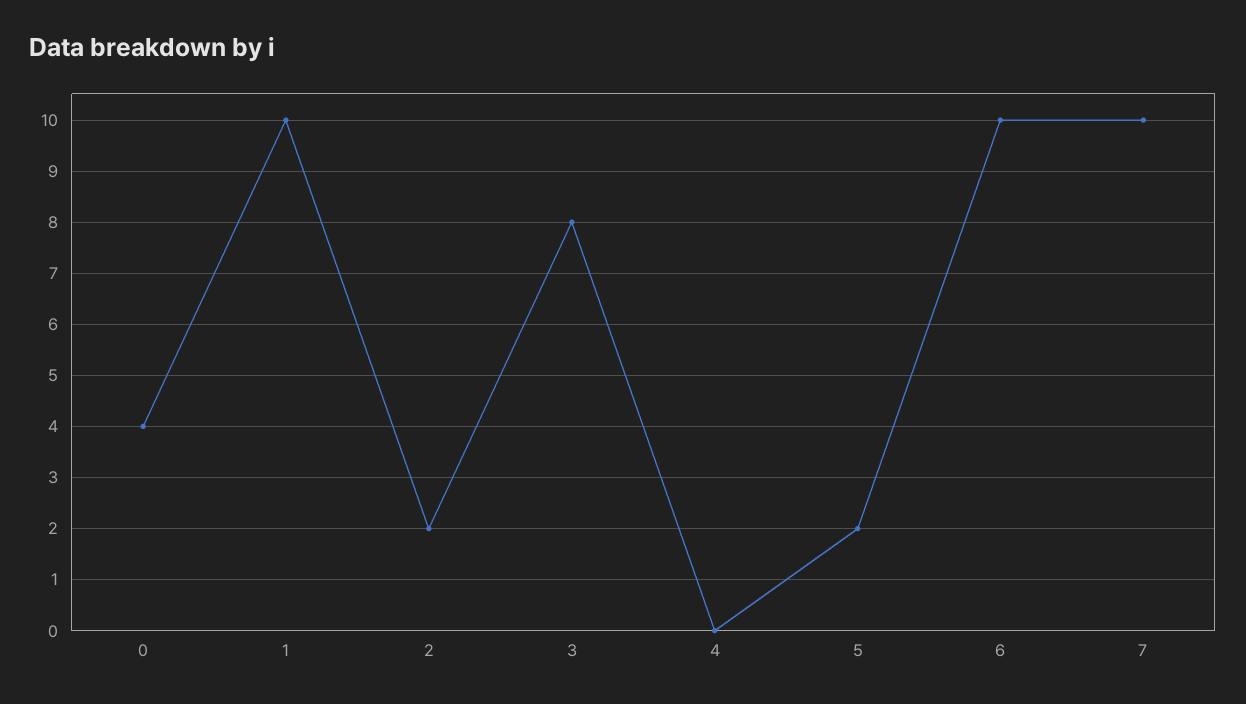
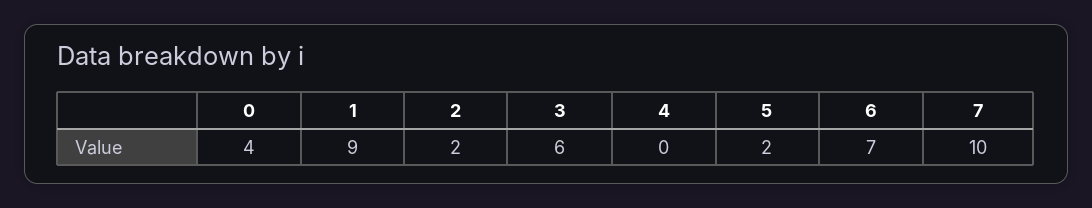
1: 10 -> 9
3: 8 -> 6
6: 10 -> 7

